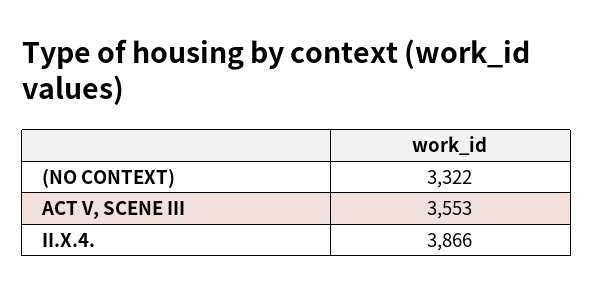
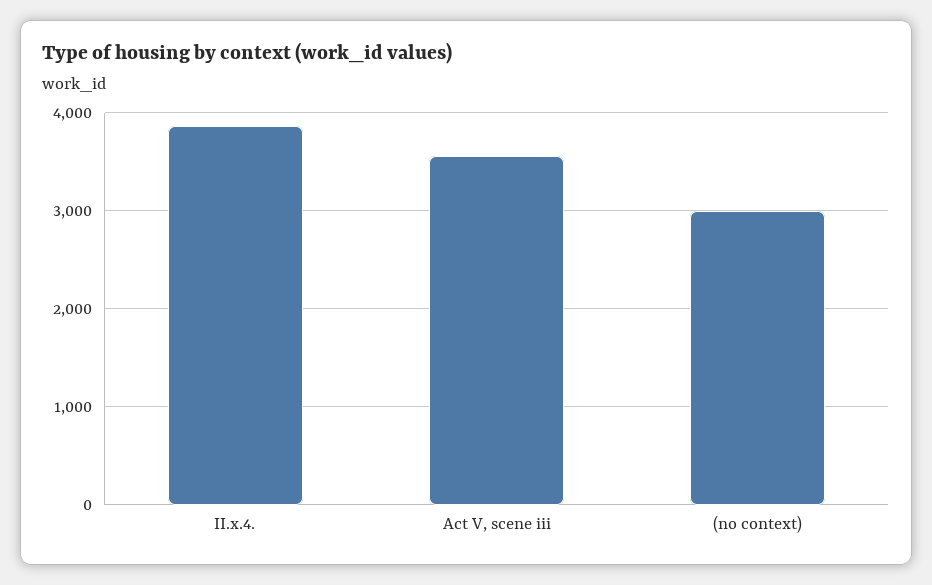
(NO CONTEXT): 3322 -> 3000

